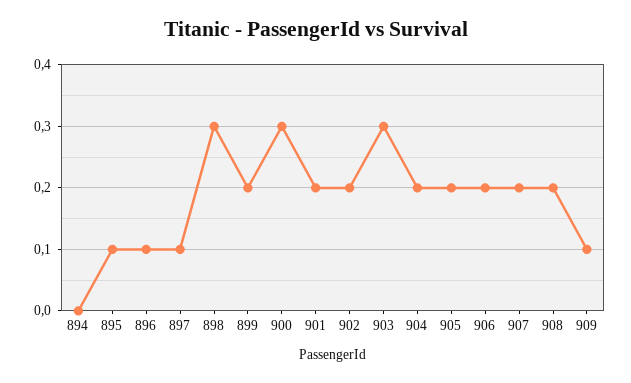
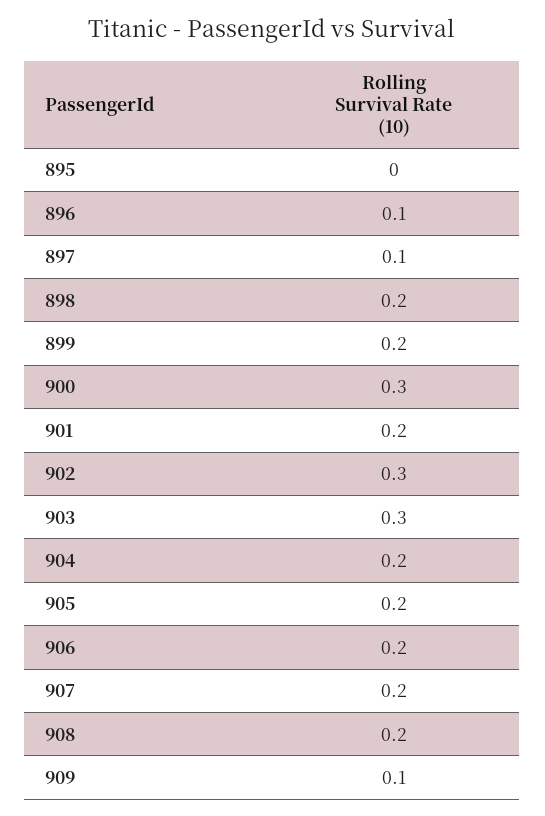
894: 0 -> none
895: 0.1 -> 0
898: 0.3 -> 0.2
902: 0.2 -> 0.3

